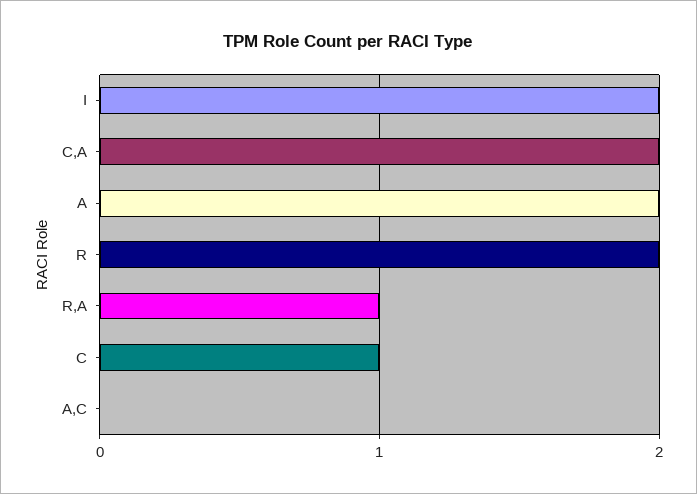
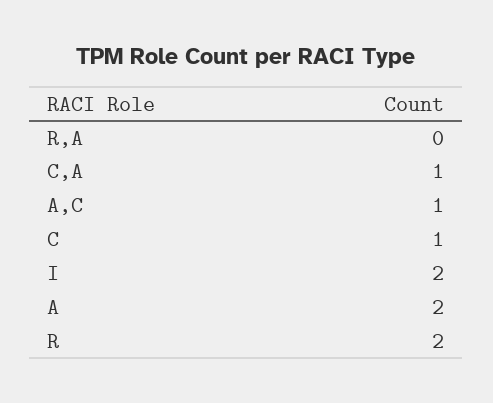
C,A: 2 -> 1
R,A: 1 -> 0
A,C: 0 -> 1

